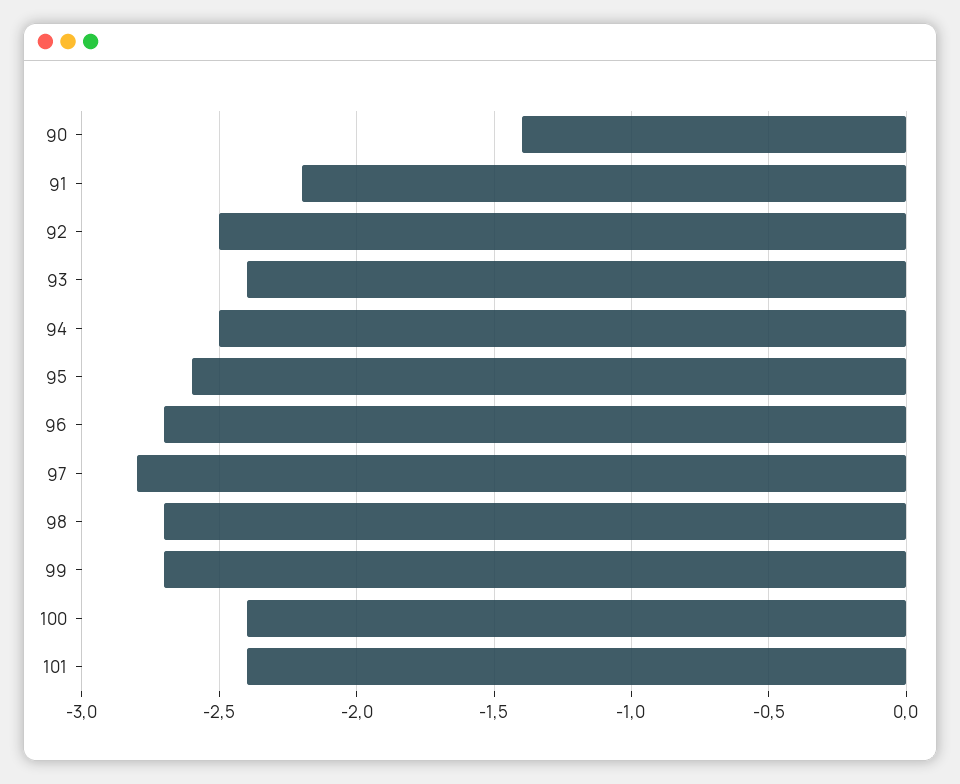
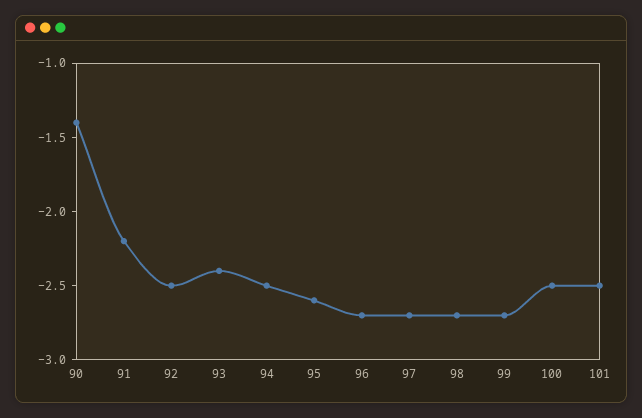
97: -2.8 -> -2.7
100: -2.4 -> -2.5
101: -2.4 -> -2.5

